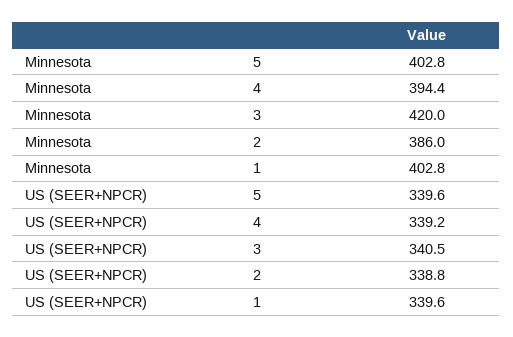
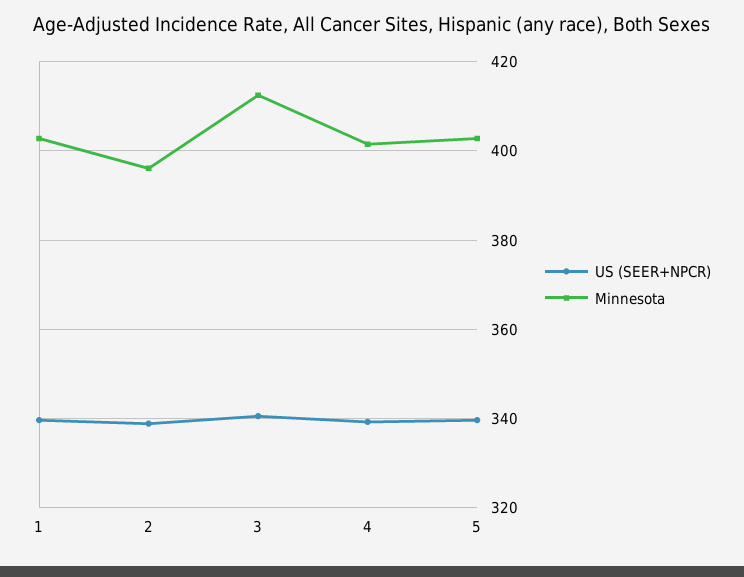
Minnesota, 4: 394.4 -> 402
Minnesota, 3: 420 -> 412
Minnesota, 2: 386 -> 396

